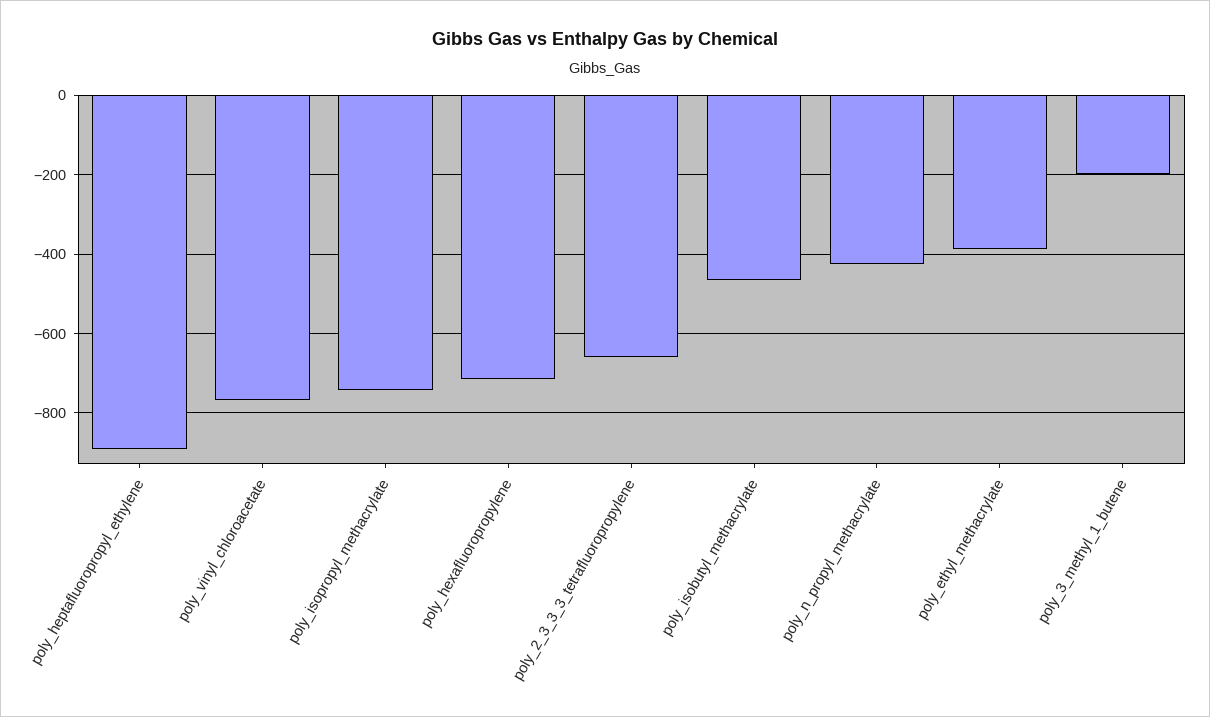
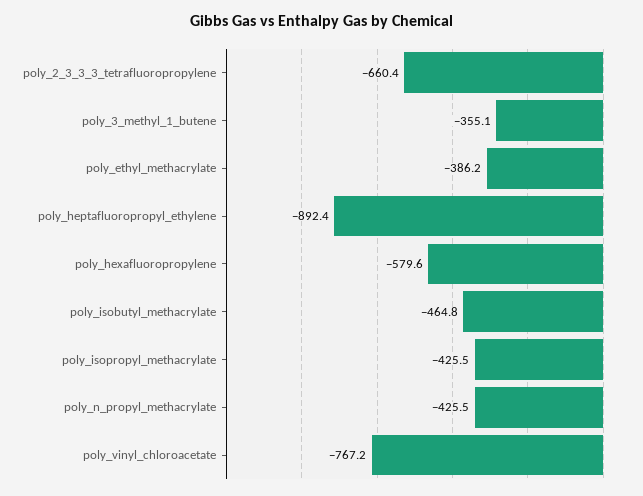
poly_isopropyl_methacrylate: -740 -> -425.5
poly_hexafluoropropylene: -720 -> -579.6
poly_3_methyl_1_butene: -200 -> -355.1

